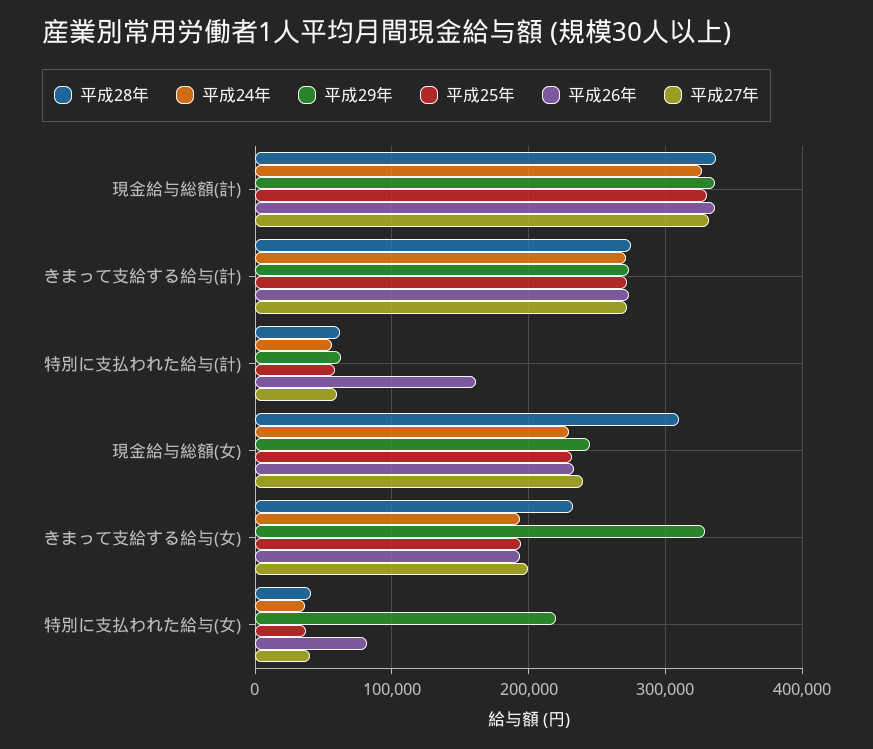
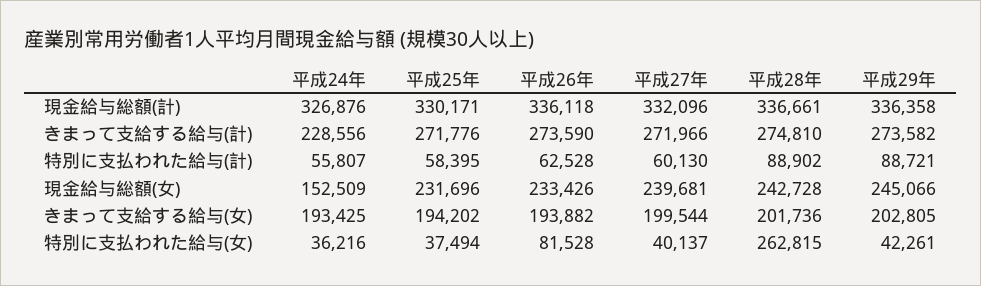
平成24年, きまって支給する給与(計): 270000 -> 228556
平成28年, 特別に支払われた給与(計): 60000 -> 88902
平成29年, 特別に支払われた給与(計): 60000 -> 88721
平成26年, 特別に支払われた給与(計): 160000 -> 62528
平成28年, 現金給与総額(女): 310000 -> 242728
平成24年, 現金給与総額(女): 230000 -> 152509
平成28年, きまって支給する給与(女): 230000 -> 201736
平成29年, きまって支給する給与(女): 330000 -> 202805
平成28年, 特別に支払われた給与(女): 40000 -> 262815
平成29年, 特別に支払われた給与(女): 220000 -> 42261

